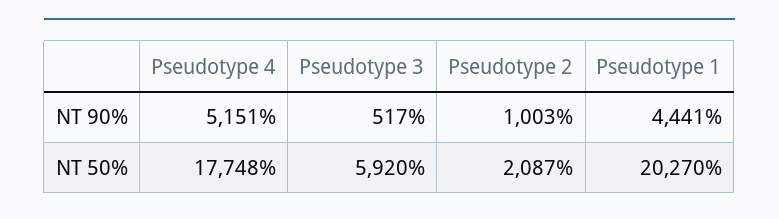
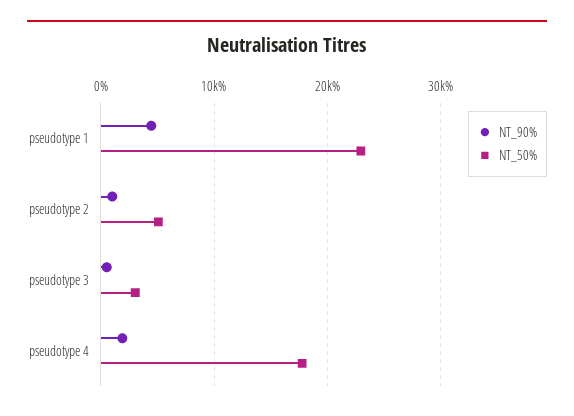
NT 90%, Pseudotype 4: 5151 -> 2000
NT 50%, Pseudotype 3: 5920 -> 3000
NT 50%, Pseudotype 2: 2087 -> 5000
NT 50%, Pseudotype 1: 20270 -> 23000

